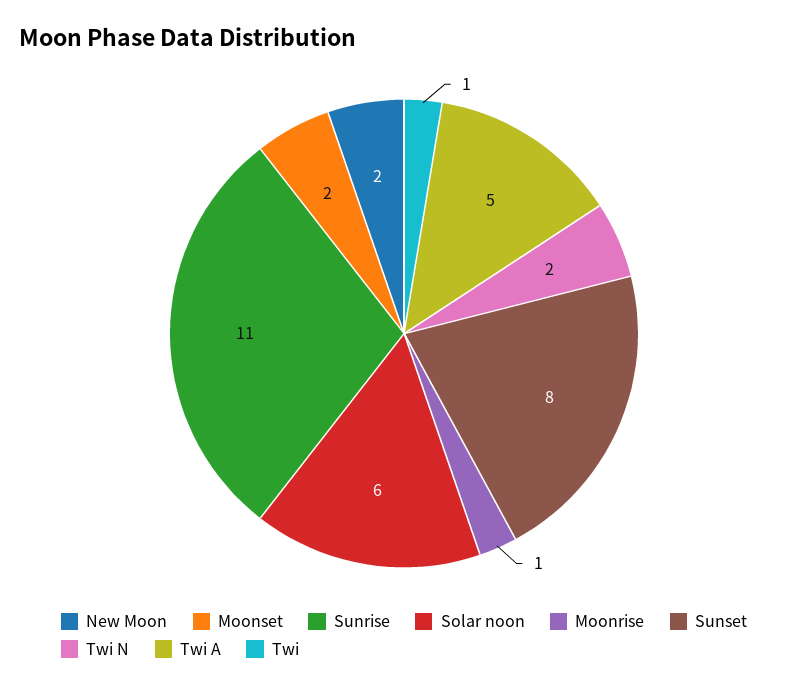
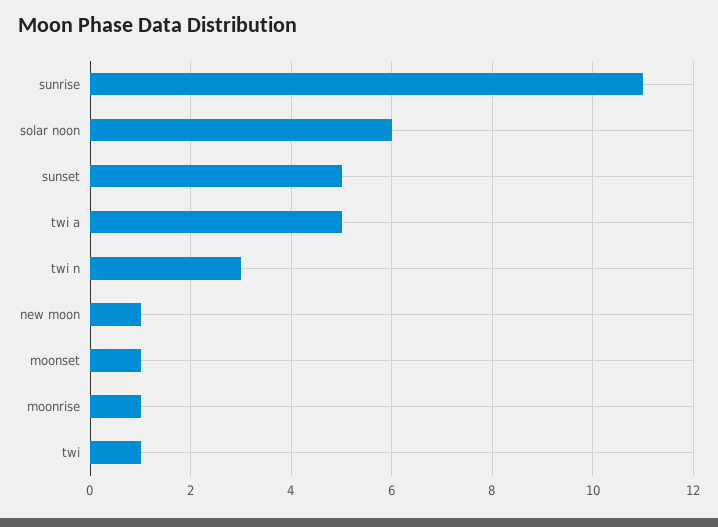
New Moon: 2 -> 1
Moonset: 2 -> 1
Sunset: 8 -> 5
Twi N: 2 -> 3

